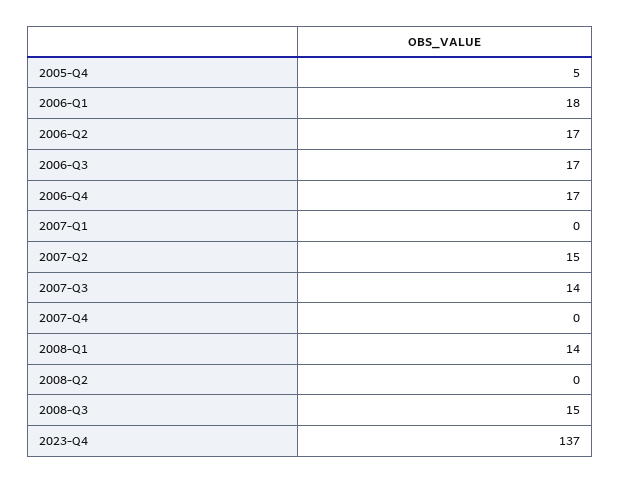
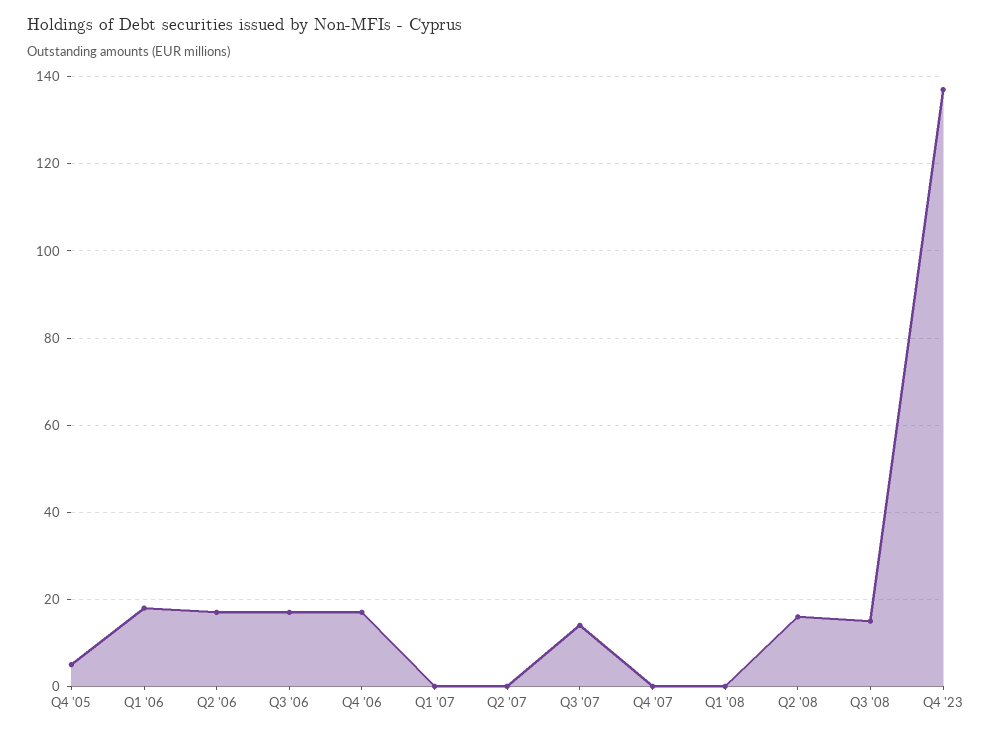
2007-Q2: 15 -> 0
2008-Q1: 14 -> 0
2008-Q2: 0 -> 15

